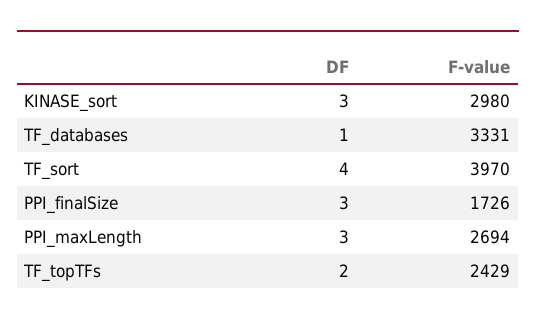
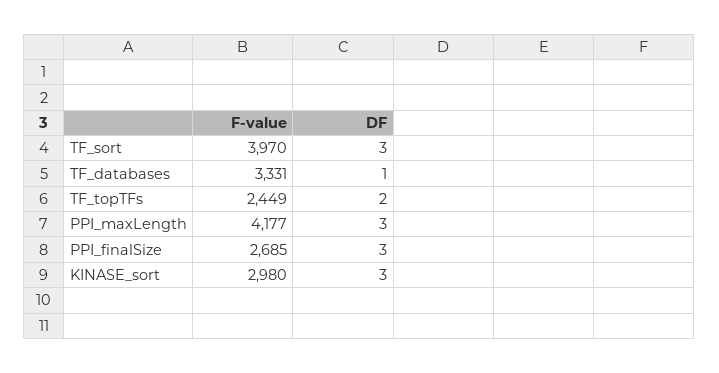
DF, TF_sort: 4 -> 3
F-value, PPI_finalSize: 1726 -> 2685
F-value, PPI_maxLength: 2694 -> 4177
F-value, TF_topTFs: 2429 -> 2449

